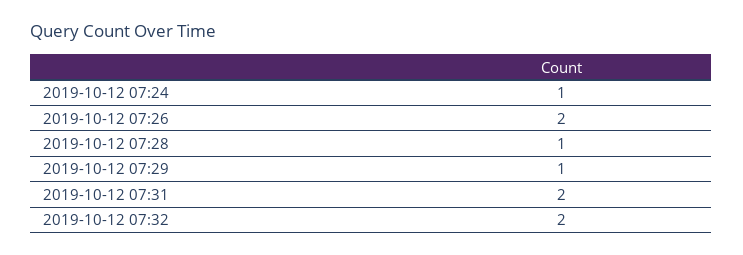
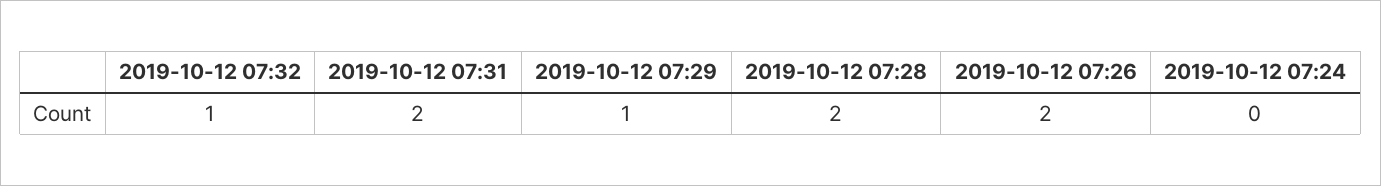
2019-10-12 07:24: 1 -> 0
2019-10-12 07:28: 1 -> 2
2019-10-12 07:32: 2 -> 1

